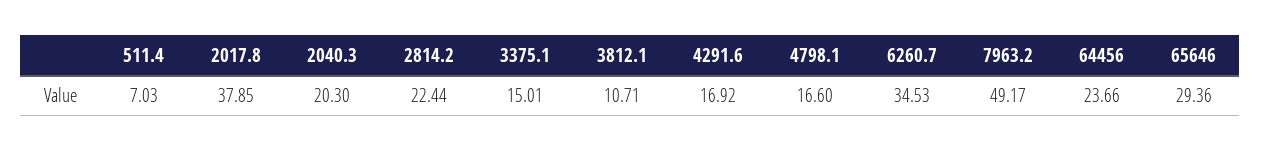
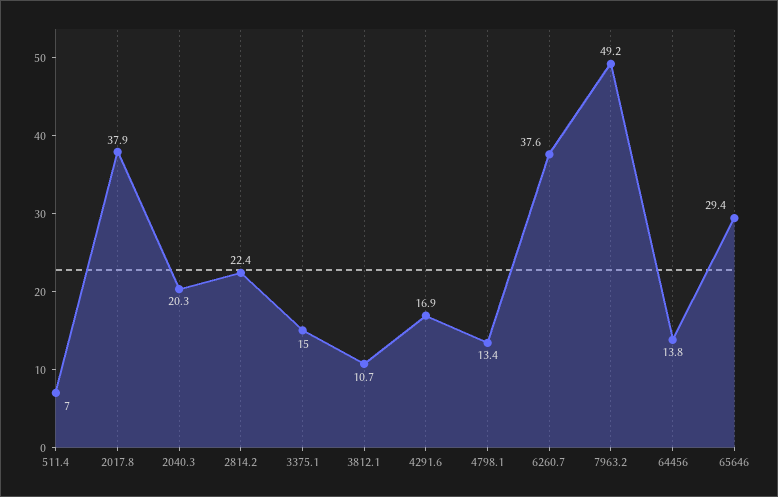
4798.1: 16.6 -> 13.4
6260.7: 34.53 -> 37.6
64456: 23.66 -> 13.8

